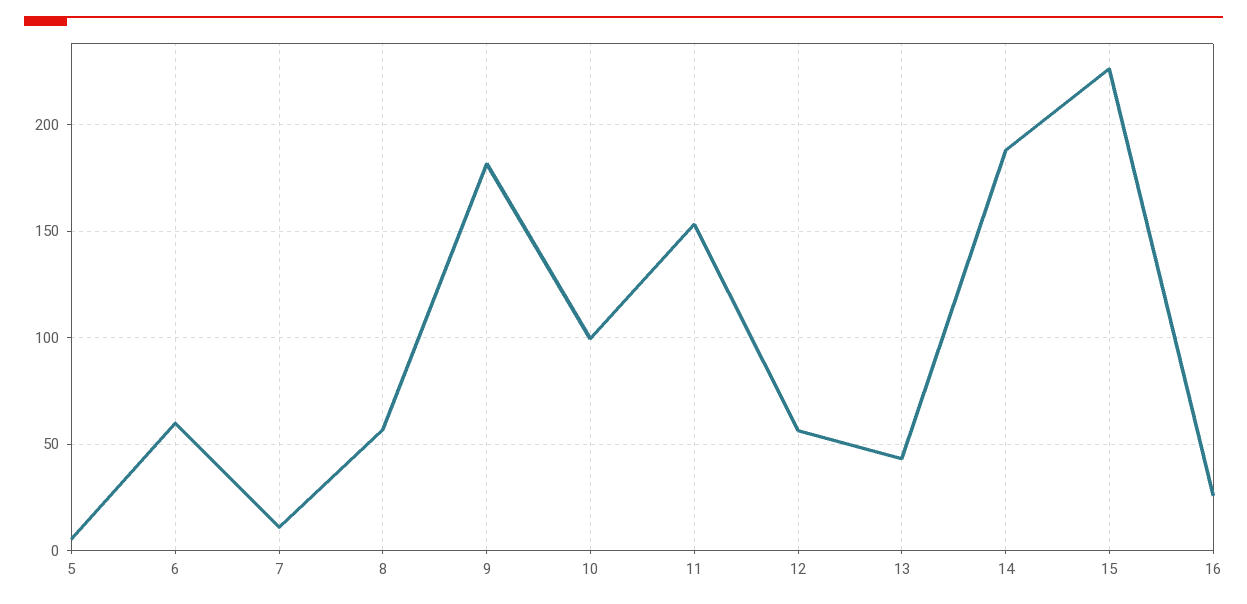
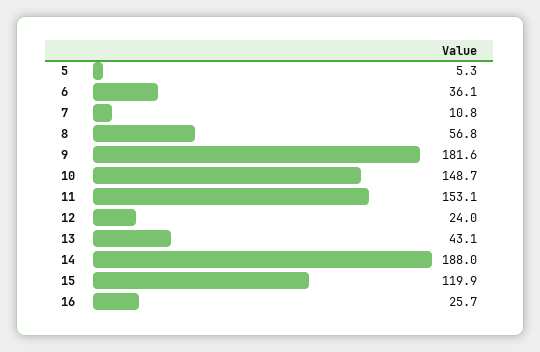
6: 60 -> 36.1
10: 100 -> 148.7
12: 55 -> 24
15: 225 -> 119.9

